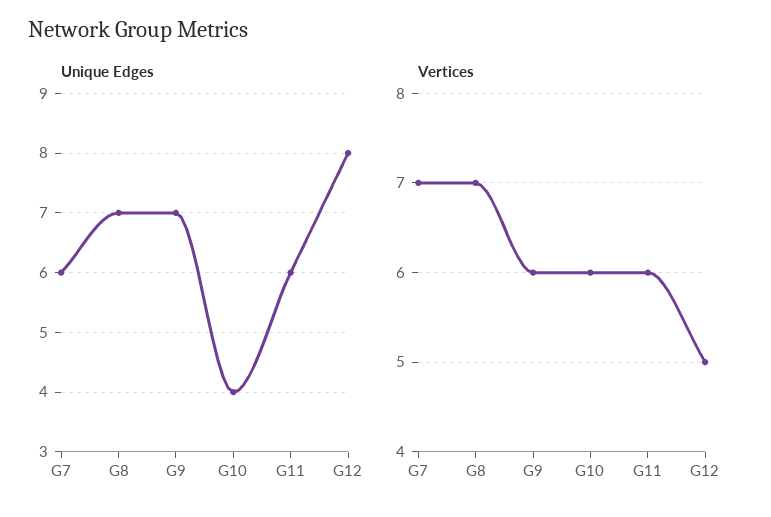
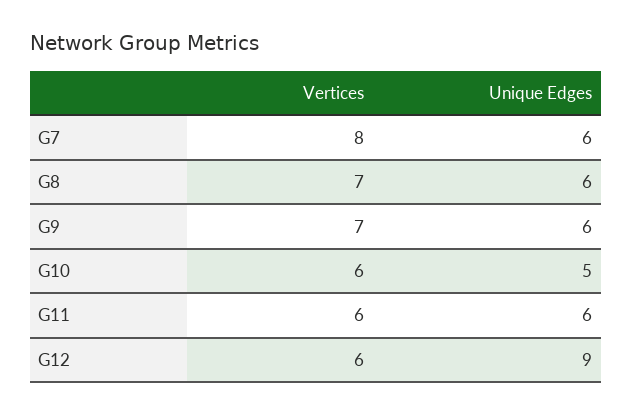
Unique Edges, G8: 7 -> 6
Unique Edges, G9: 7 -> 6
Unique Edges, G10: 4 -> 5
Unique Edges, G12: 8 -> 9
Vertices, G7: 7 -> 8
Vertices, G9: 6 -> 7
Vertices, G12: 5 -> 6

